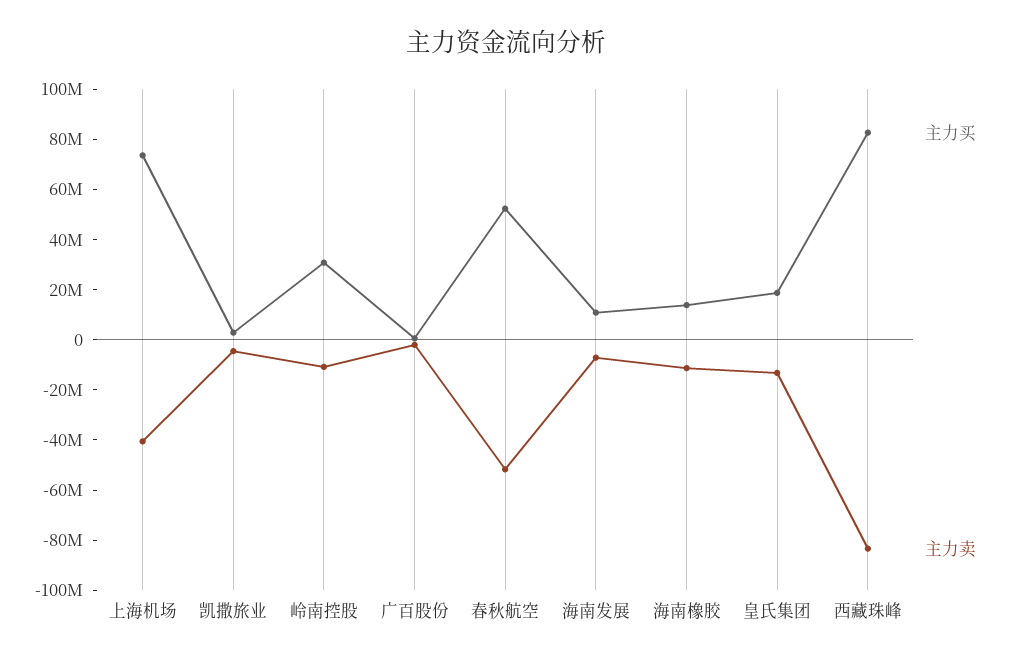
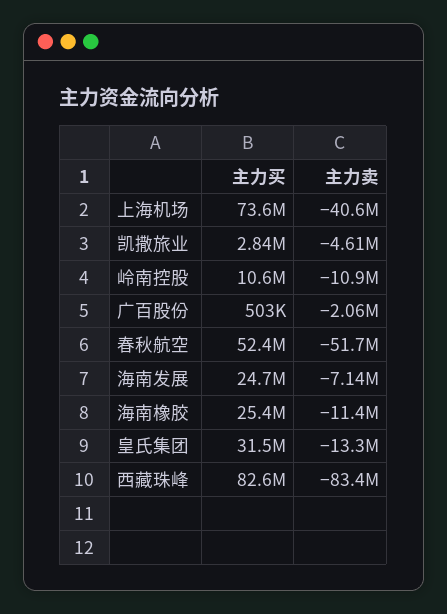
主力买, 岭南控股: 30000000 -> 10600000
主力买, 海南发展: 10000000 -> 24700000
主力买, 海南橡胶: 15000000 -> 25400000
主力买, 皇氏集团: 20000000 -> 31500000

